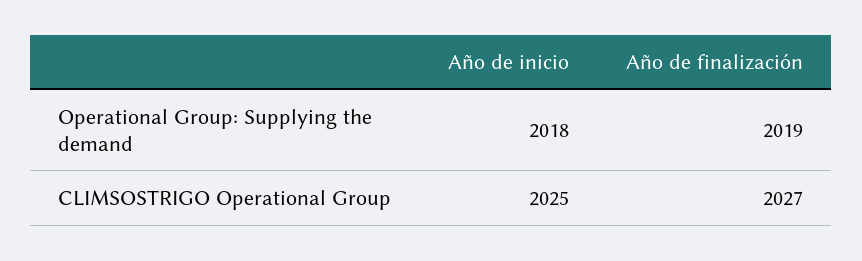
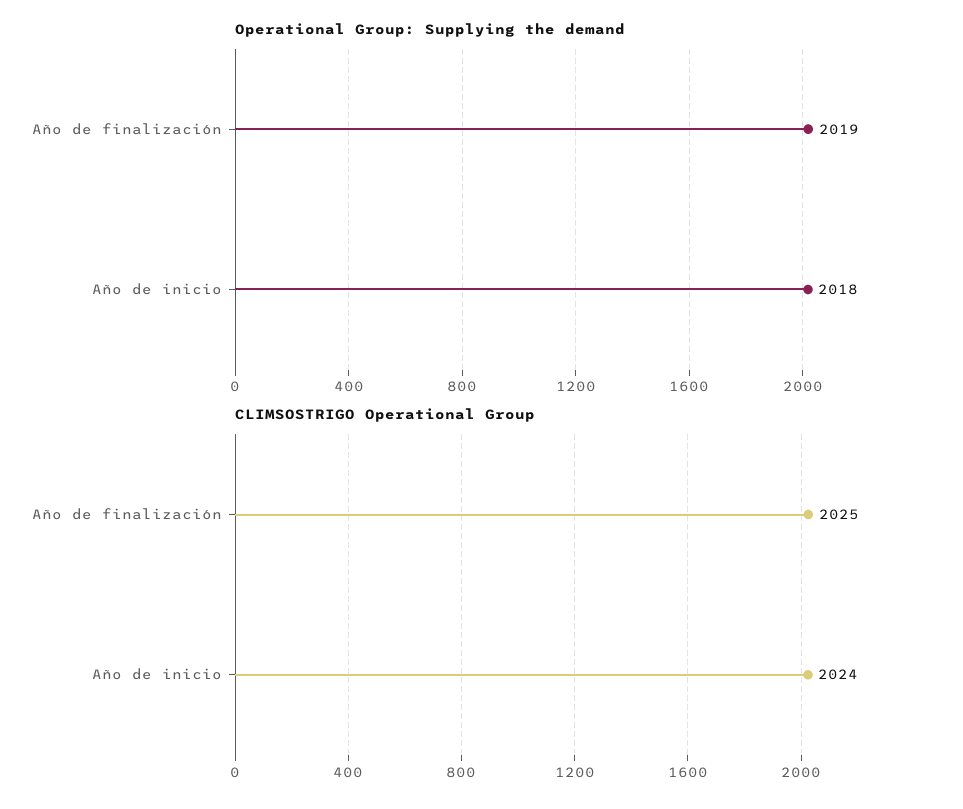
CLIMSOSTRIGO Operational Group, Año de inicio: 2025 -> 2024
CLIMSOSTRIGO Operational Group, Año de finalización: 2027 -> 2025

